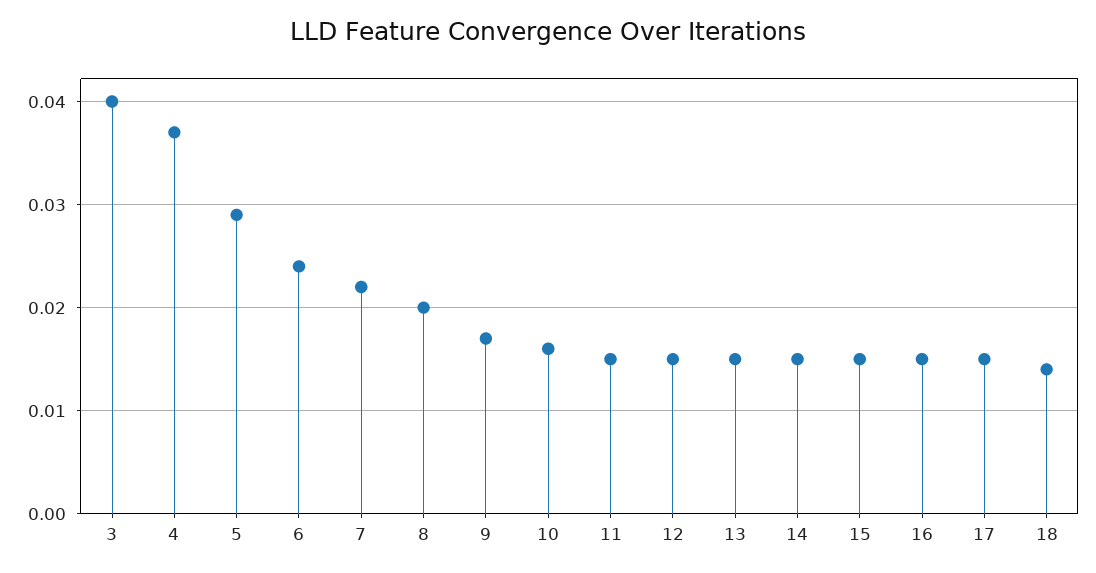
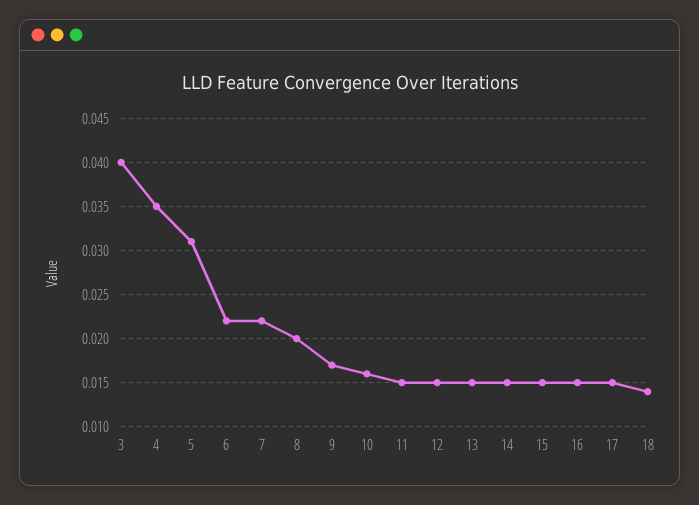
4: 0.037 -> 0.035
5: 0.029 -> 0.031
6: 0.024 -> 0.022

